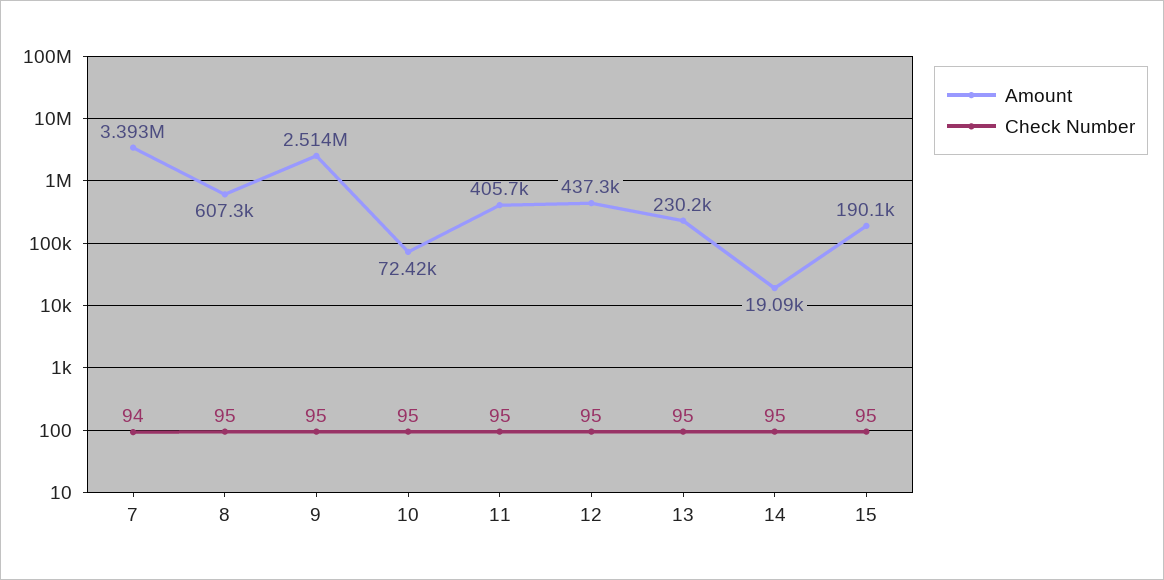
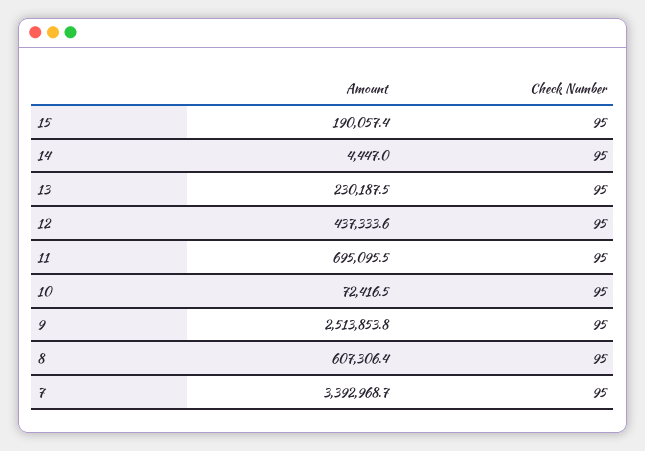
Check Number, 7: 94 -> 95
Amount, 11: 405700 -> 695095.5
Amount, 14: 19090 -> 4447

